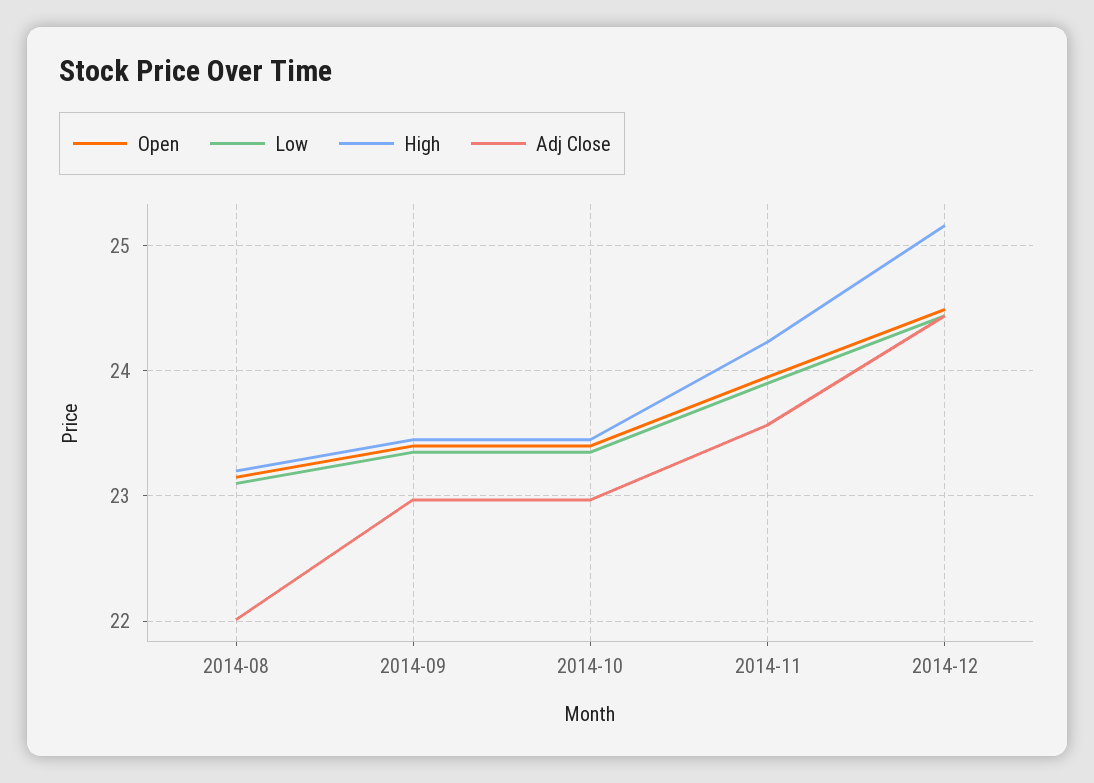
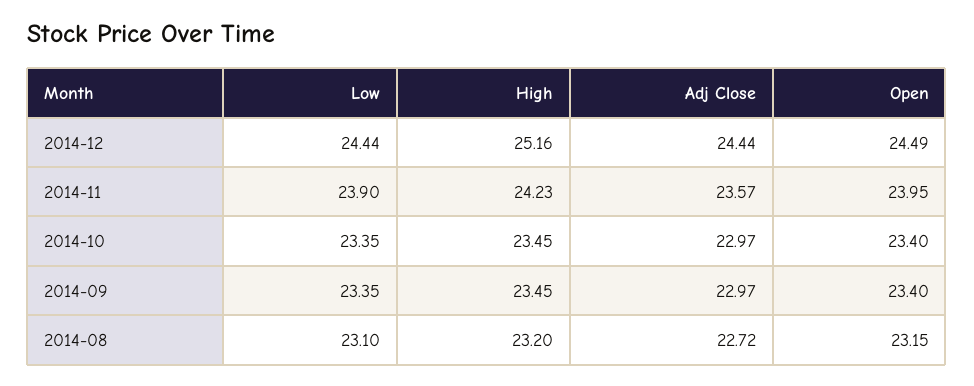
Adj Close, 2014-08: 22 -> 22.72

